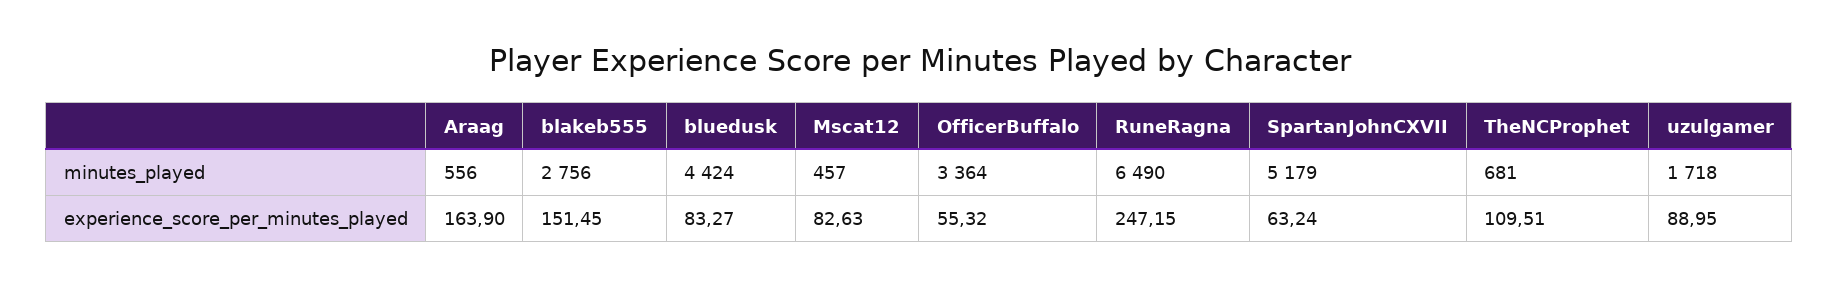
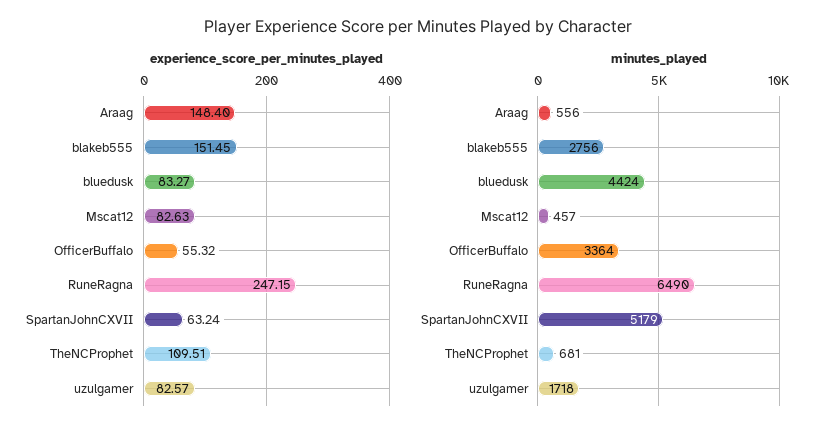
experience_score_per_minutes_played, Araag: 163.9 -> 148.4
experience_score_per_minutes_played, uzulgamer: 88.95 -> 82.57

